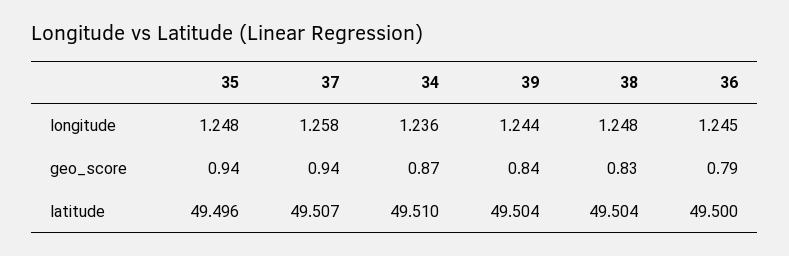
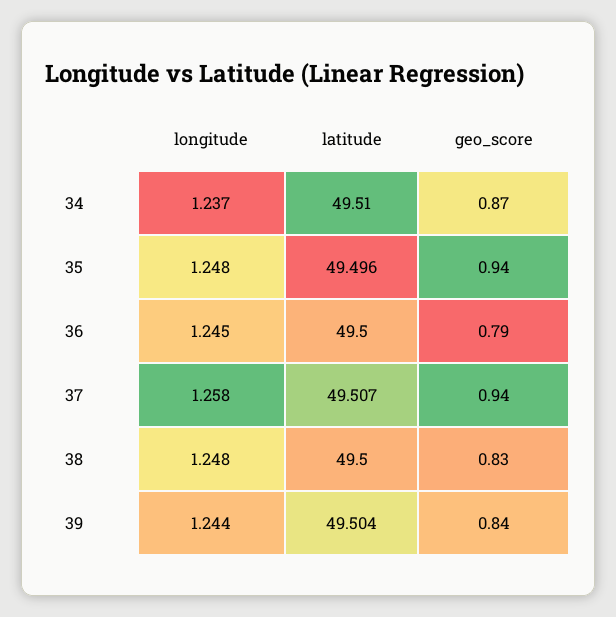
34, longitude: 1.236 -> 1.237
38, latitude: 49.504 -> 49.5

